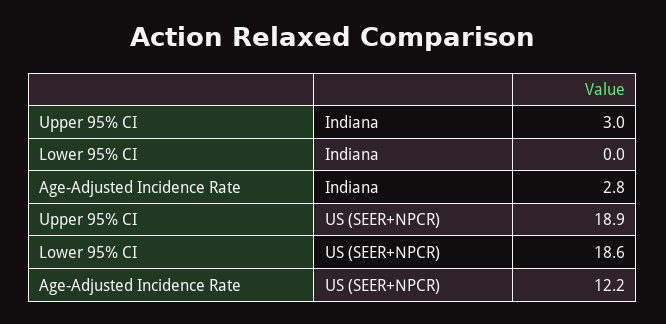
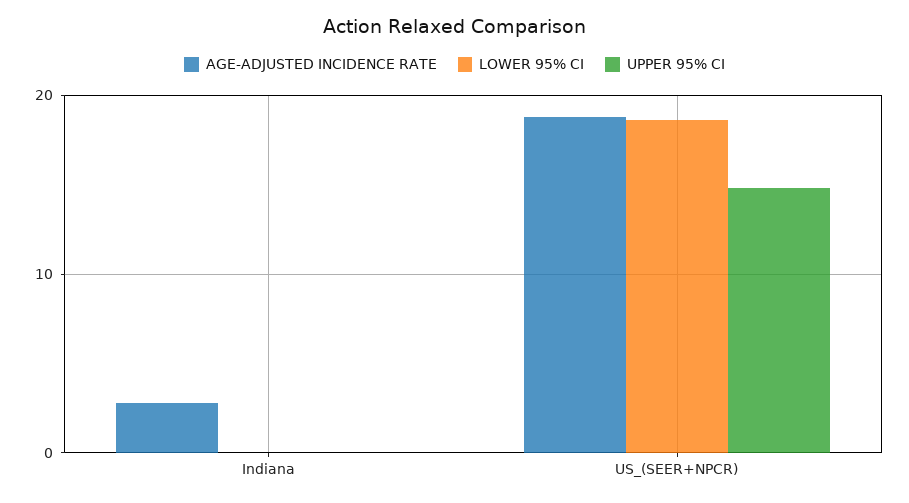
Upper 95% CI, Indiana: 3 -> 0
Upper 95% CI, US (SEER+NPCR): 18.9 -> 15
Age-Adjusted Incidence Rate, US (SEER+NPCR): 12.2 -> 19

